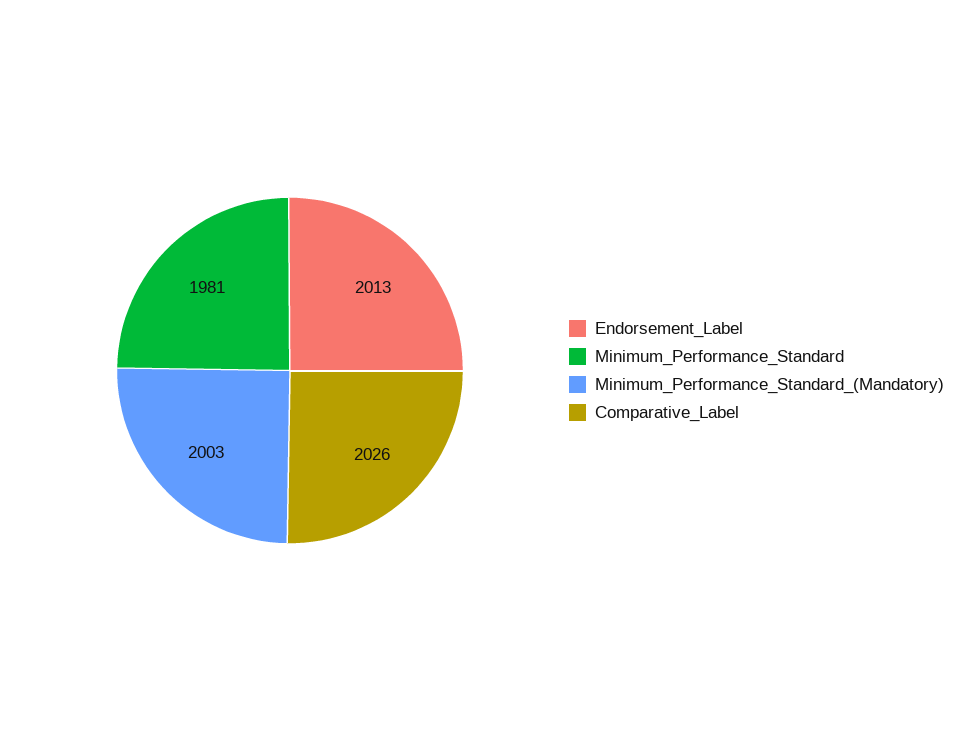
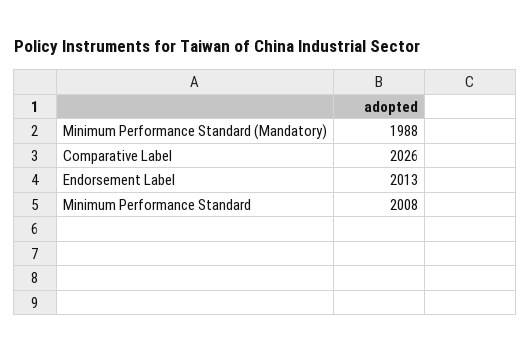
Minimum_Performance_Standard: 1981 -> 2008
Minimum_Performance_Standard_(Mandatory): 2003 -> 1988

